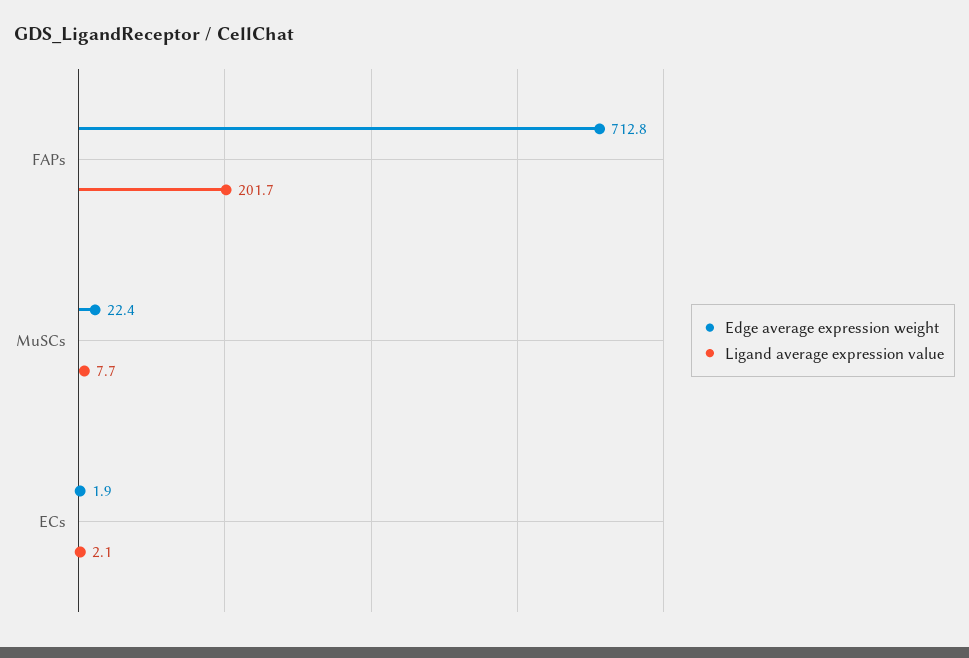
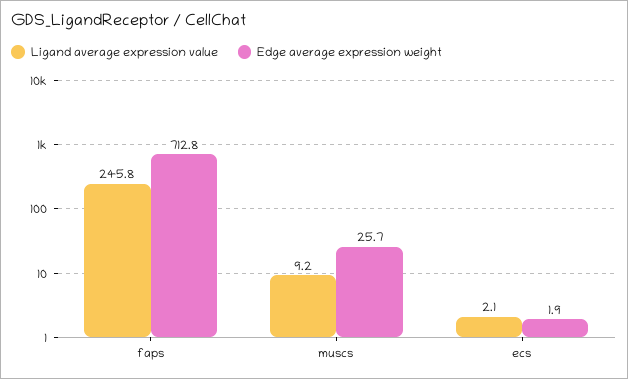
Ligand average expression value, FAPs: 201.7 -> 245.8
Edge average expression weight, MuSCs: 22.4 -> 25.7
Ligand average expression value, MuSCs: 7.7 -> 9.2

